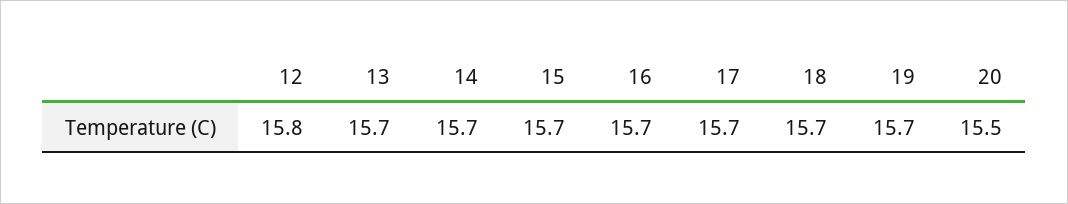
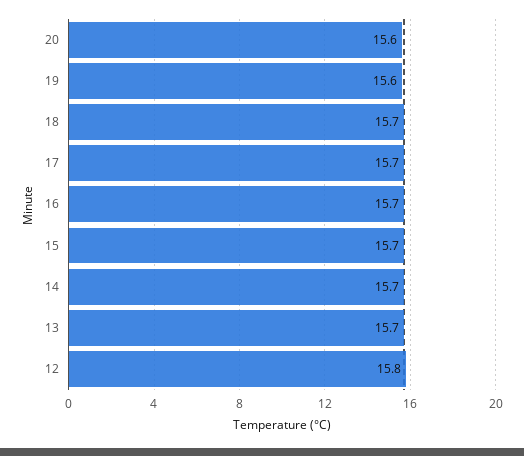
19: 15.7 -> 15.6
20: 15.5 -> 15.6

